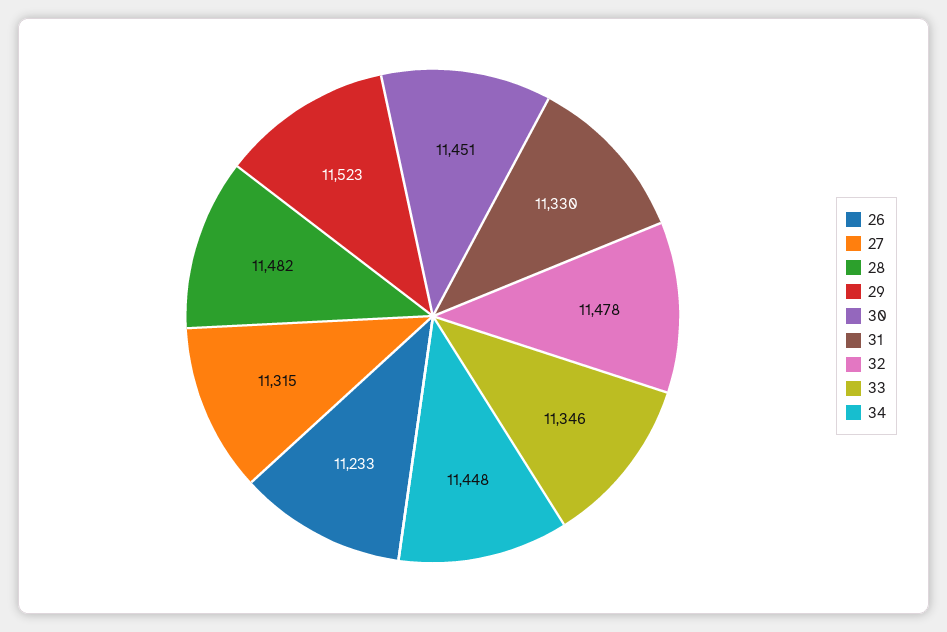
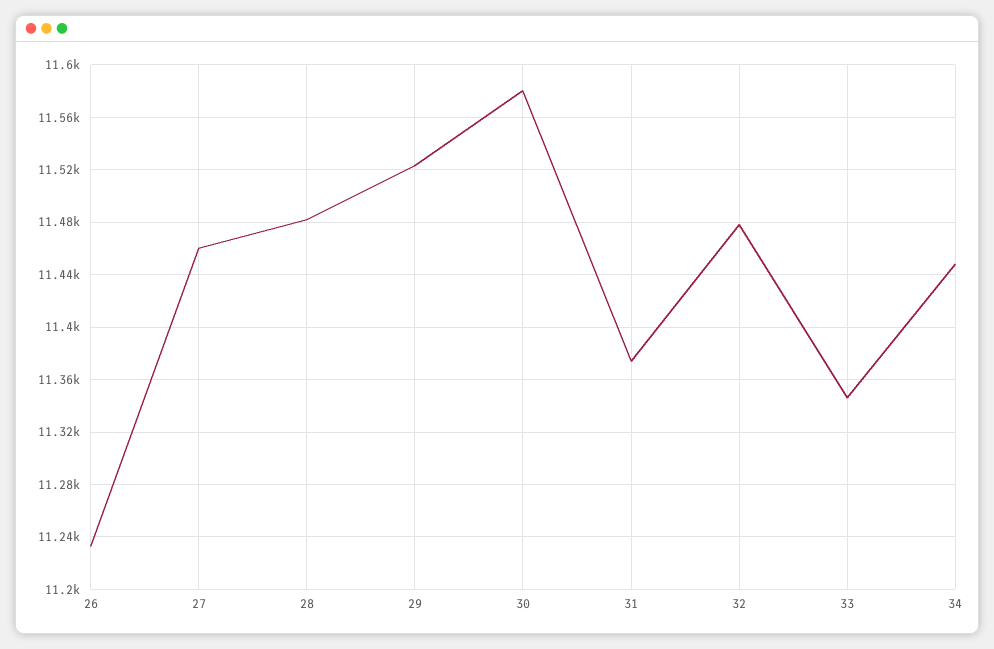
27: 11315 -> 11460
30: 11451 -> 11580
31: 11330 -> 11375

